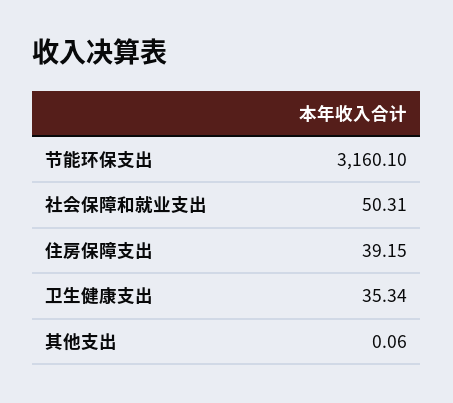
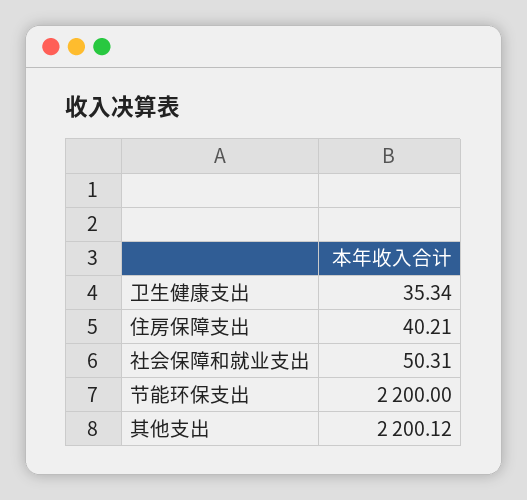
节能环保支出: 3160.1 -> 2200
住房保障支出: 39.15 -> 40.21
其他支出: 0.06 -> 2200.12

